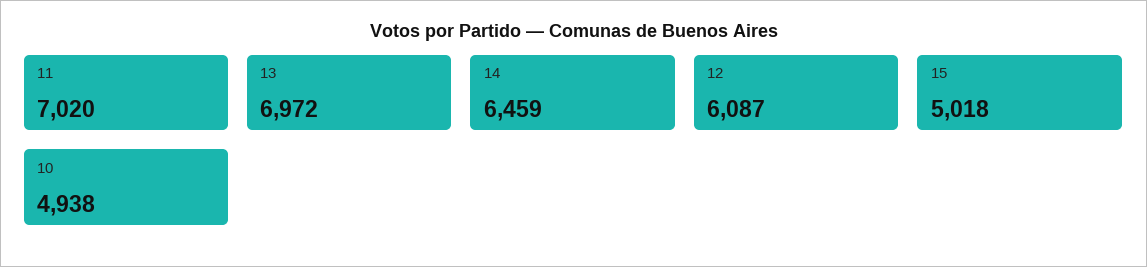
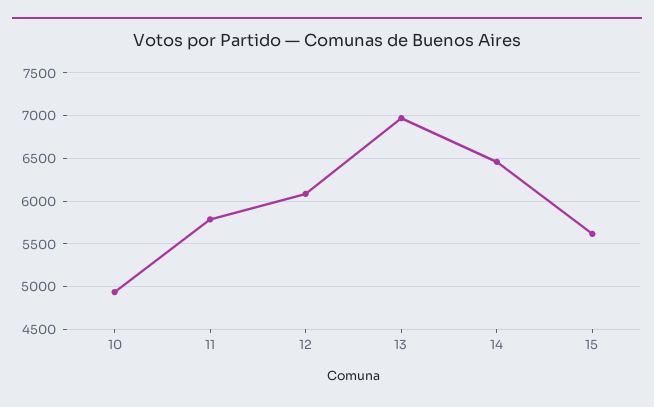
11: 7020 -> 5800
15: 5018 -> 5600

